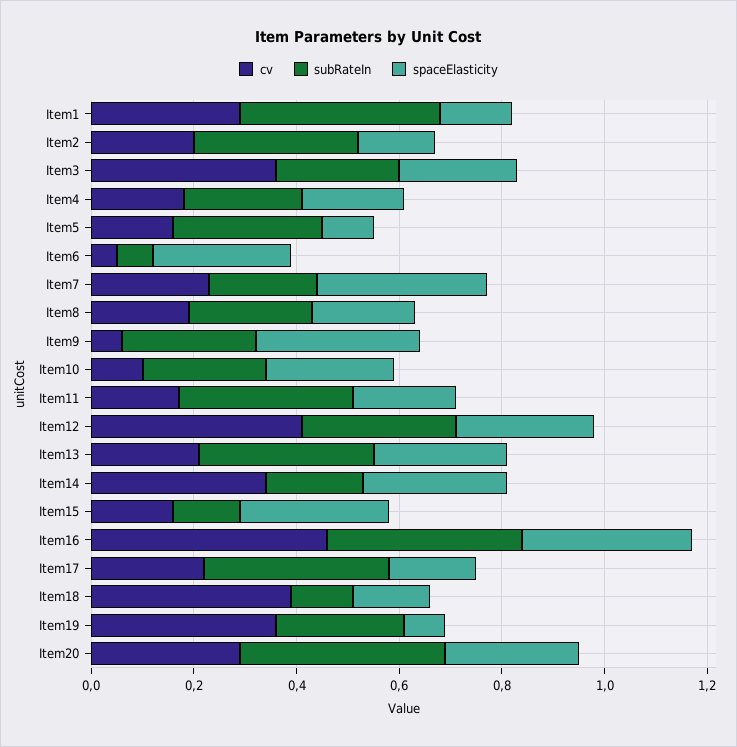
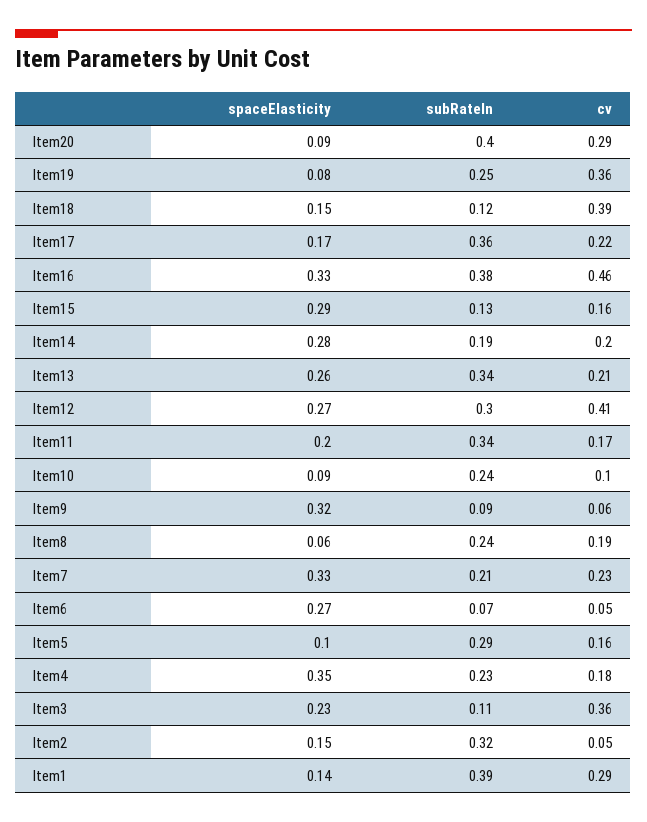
cv, Item2: 0.2 -> 0.05
subRateIn, Item3: 0.25 -> 0.11
spaceElasticity, Item4: 0.2 -> 0.35
spaceElasticity, Item8: 0.2 -> 0.06
subRateIn, Item9: 0.25 -> 0.09
spaceElasticity, Item10: 0.25 -> 0.09
cv, Item14: 0.35 -> 0.2
spaceElasticity, Item20: 0.25 -> 0.09

